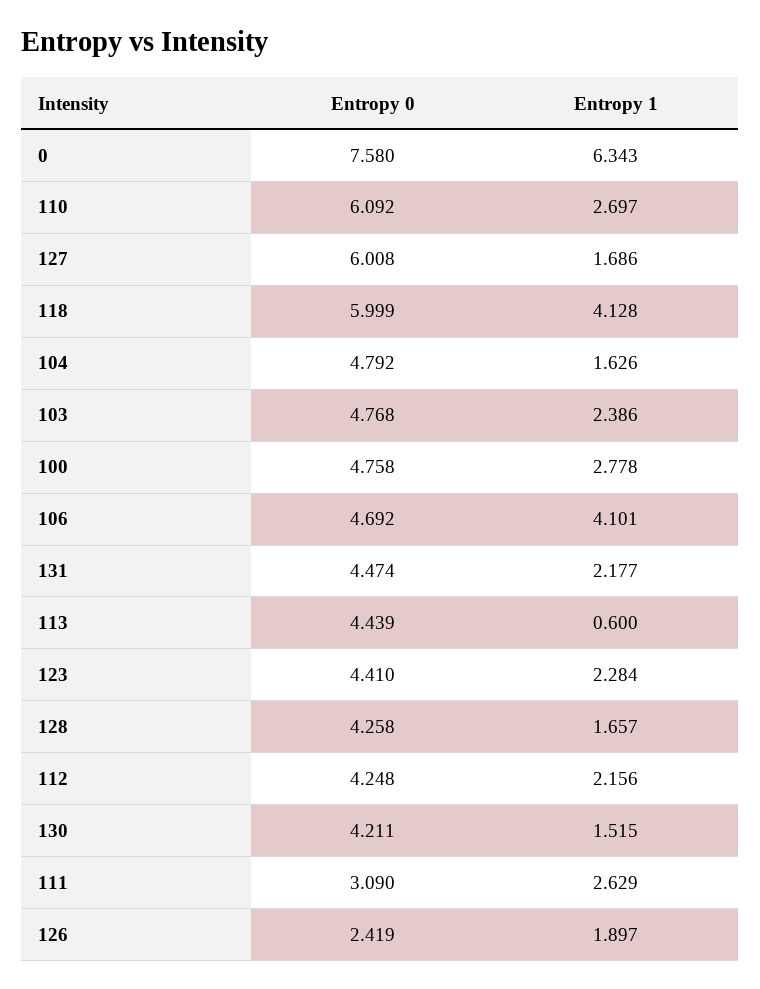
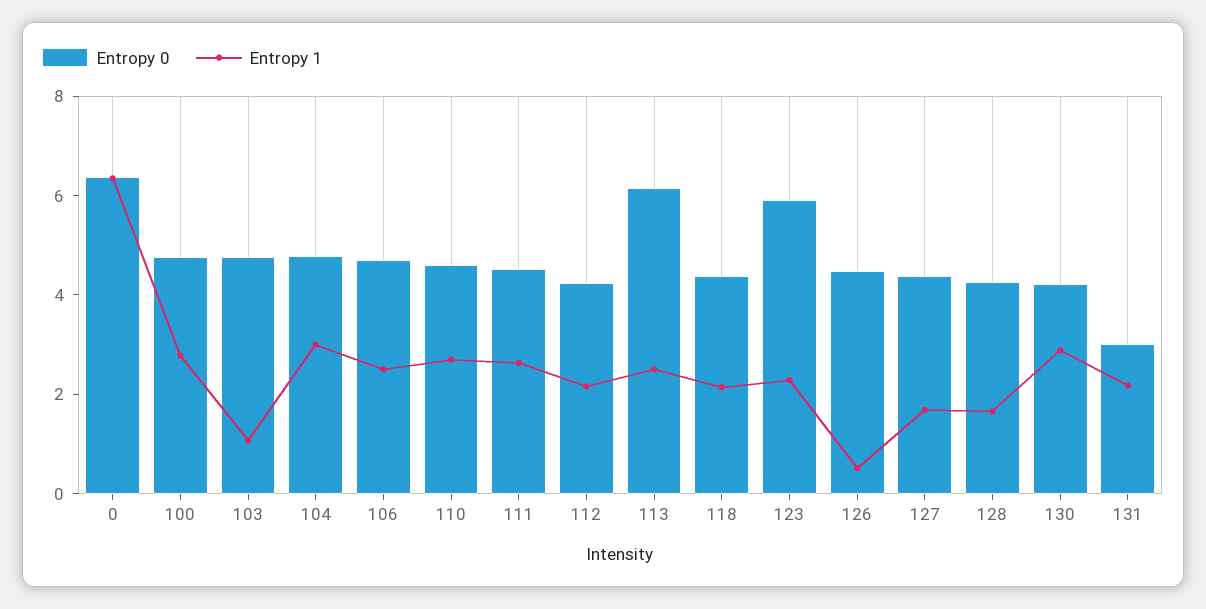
Entropy 0, 0: 7.58 -> 6.5
Entropy 0, 110: 6.092 -> 4.5
Entropy 0, 127: 6.008 -> 4.5
Entropy 0, 118: 5.999 -> 4.5
Entropy 1, 118: 4.128 -> 2
Entropy 1, 104: 1.626 -> 3
Entropy 1, 103: 2.386 -> 1
Entropy 1, 106: 4.101 -> 2.5
Entropy 0, 131: 4.474 -> 3
Entropy 0, 113: 4.439 -> 6
Entropy 1, 113: 0.6 -> 2.5
Entropy 0, 123: 4.41 -> 6
Entropy 1, 130: 1.515 -> 3
Entropy 0, 111: 3.09 -> 4.5
Entropy 0, 126: 2.419 -> 4.5
Entropy 1, 126: 1.897 -> 0.5

